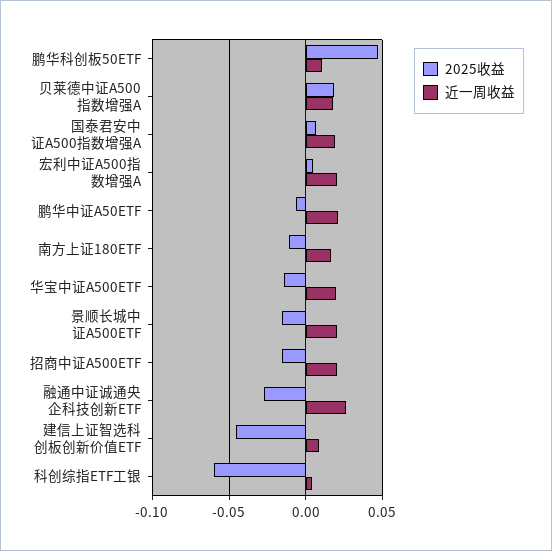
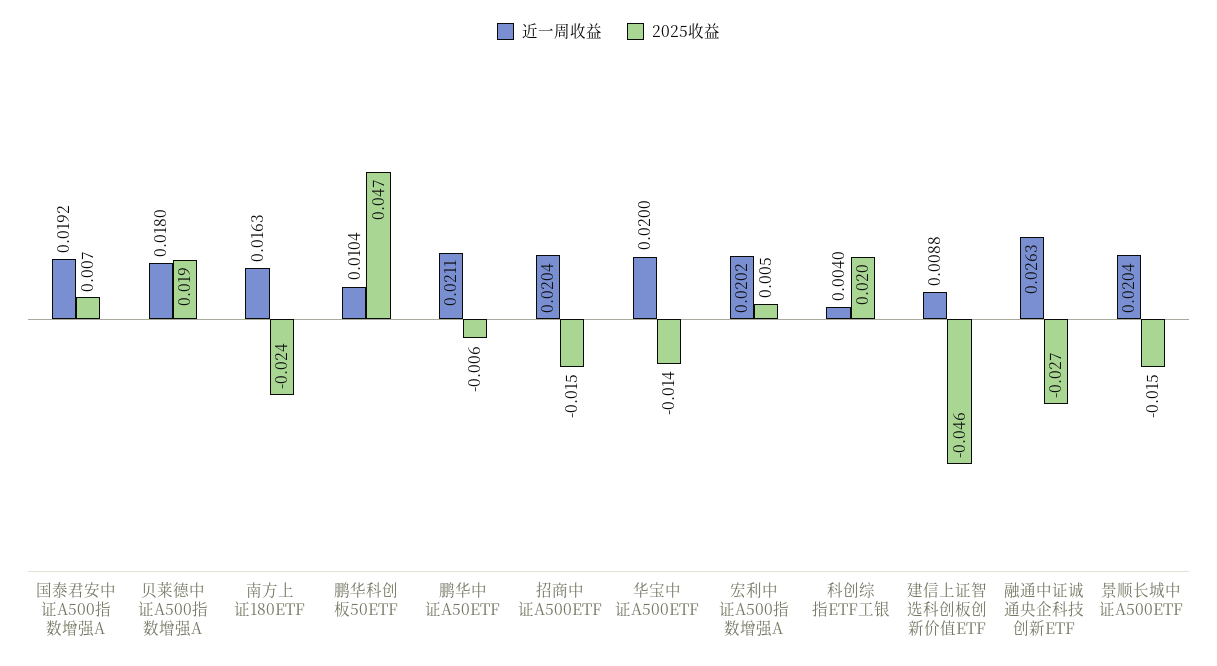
2025收益, 南方上证180ETF: -0.01 -> -0.024
2025收益, 科创综指ETF工银: -0.06 -> 0.02

